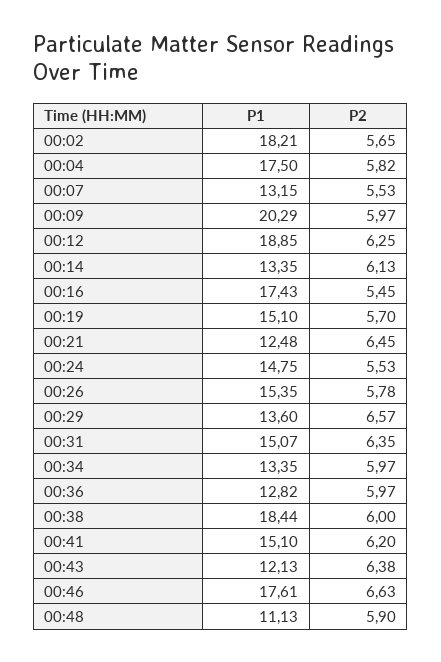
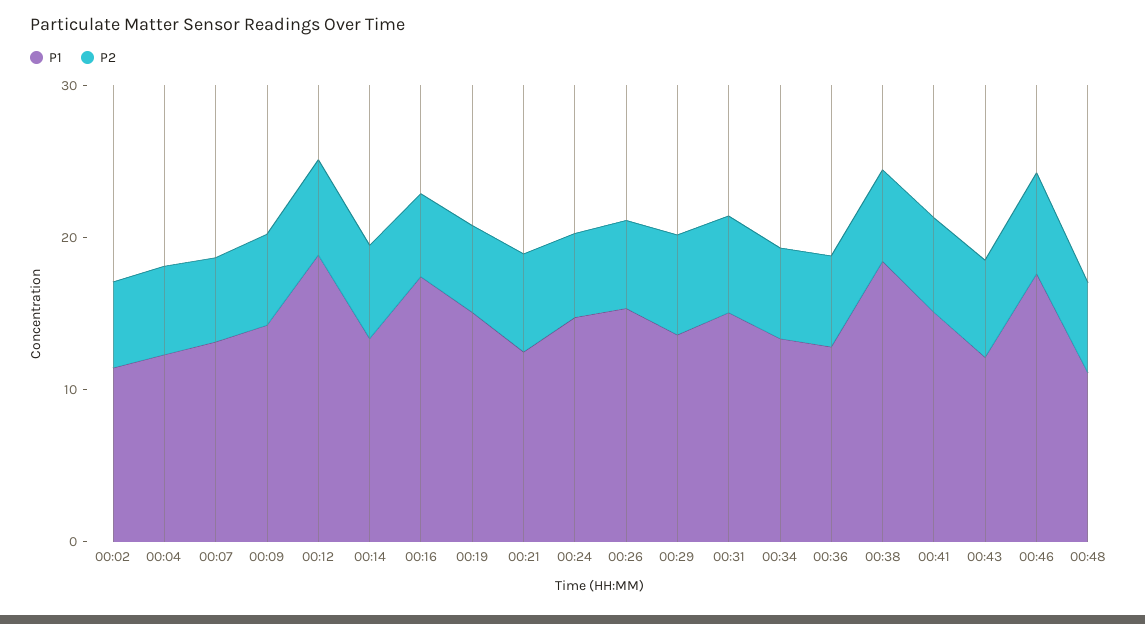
P1, 00:02: 18.21 -> 12
P1, 00:04: 17.5 -> 12
P1, 00:09: 20.29 -> 14

